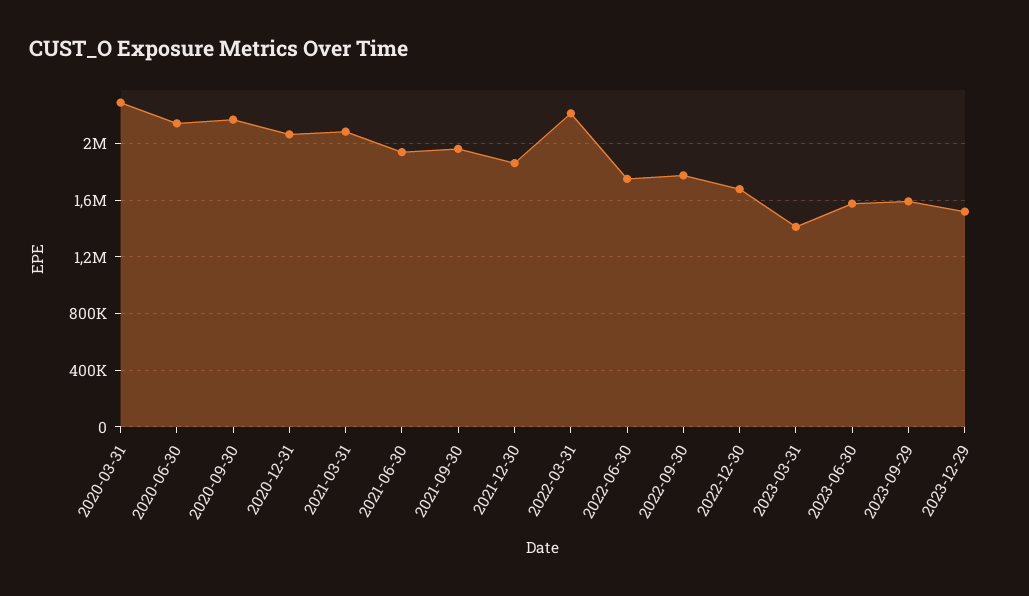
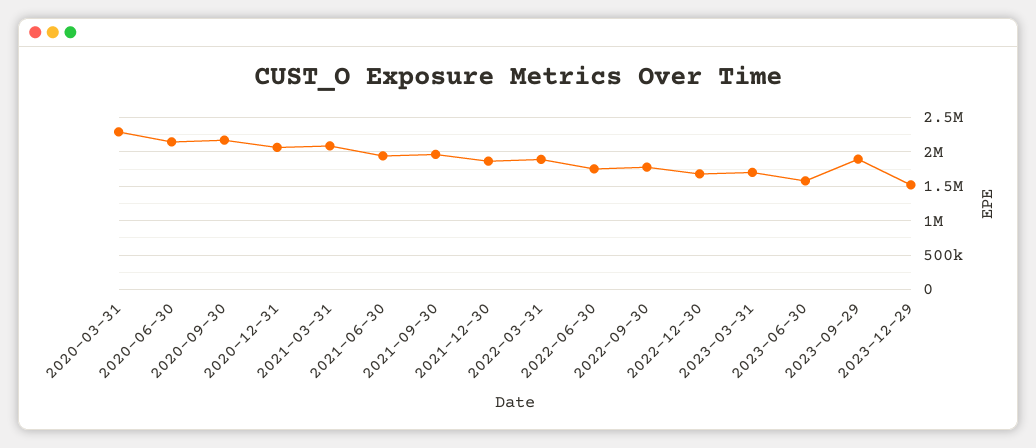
2022-03-31: 2200000 -> 1900000
2023-03-31: 1400000 -> 1700000
2023-09-29: 1600000 -> 1900000

